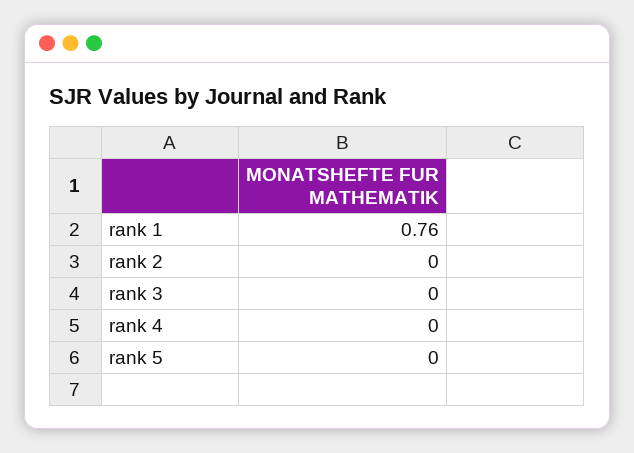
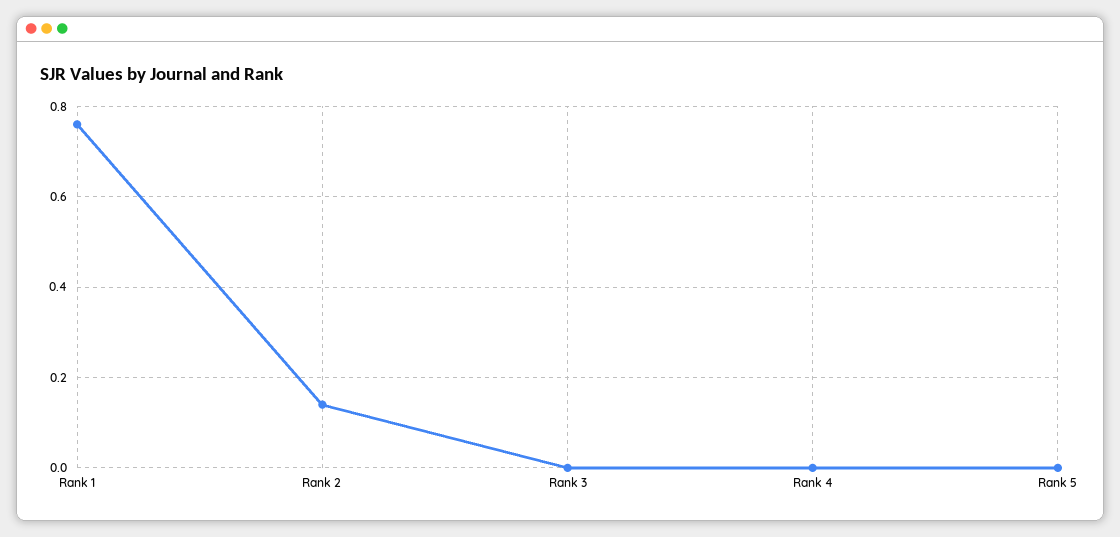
rank 2: 0 -> 0.15

